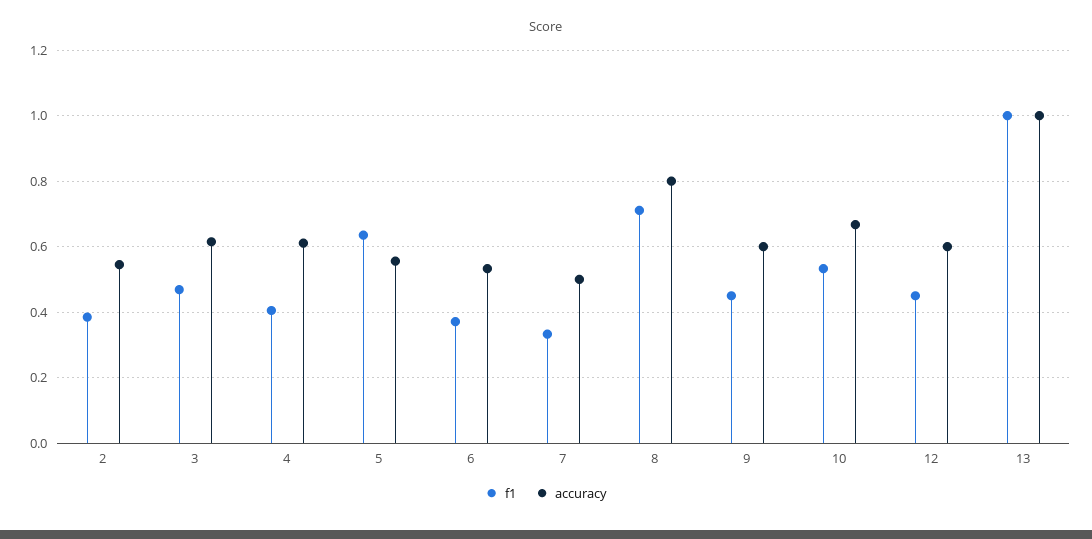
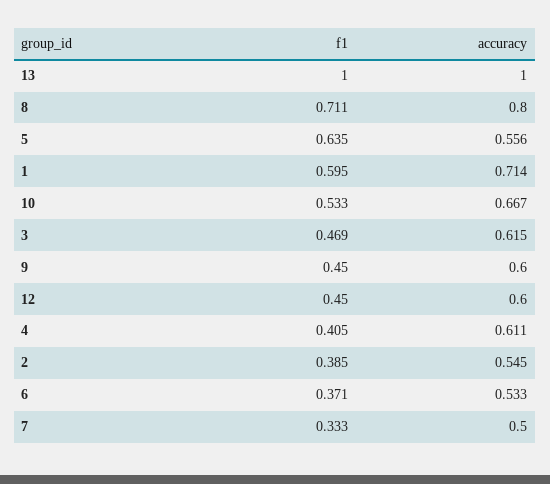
f1, 1: none -> 0.595
accuracy, 1: none -> 0.714

